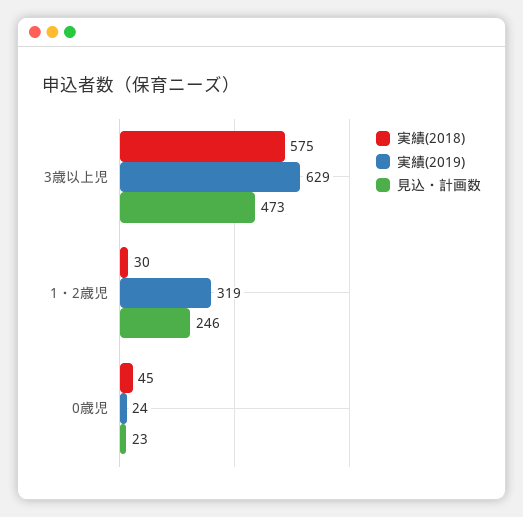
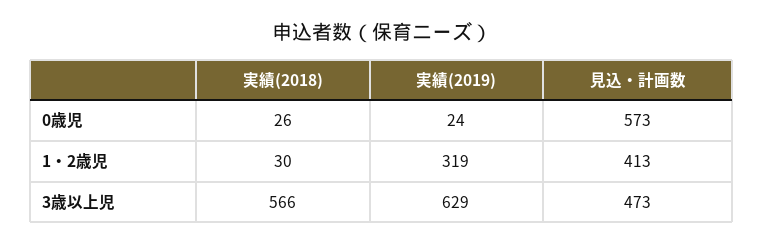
実績(2018), 3歳以上児: 575 -> 566
見込・計画数, 1・2歳児: 246 -> 413
実績(2018), 0歳児: 45 -> 26
見込・計画数, 0歳児: 23 -> 573

